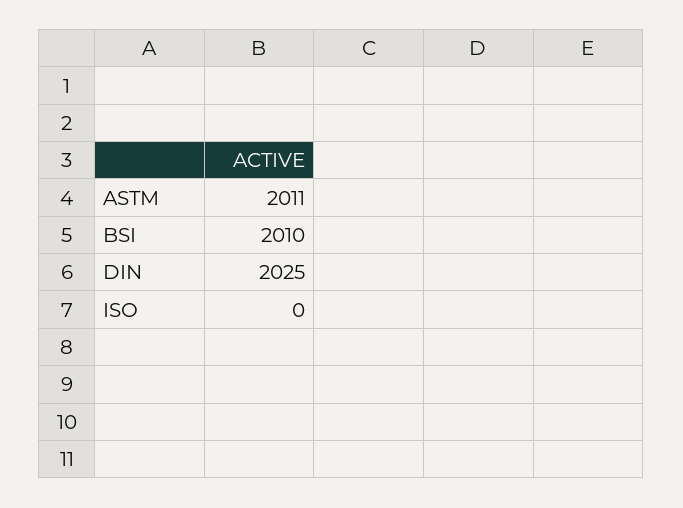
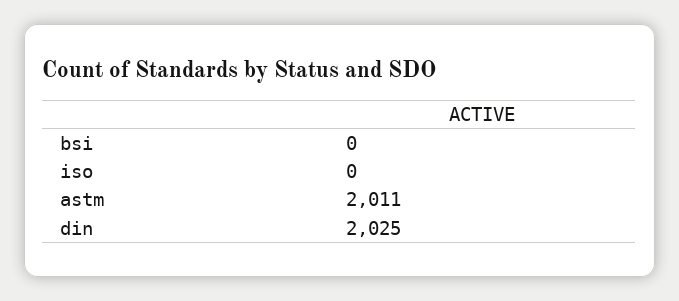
BSI: 2010 -> 0

